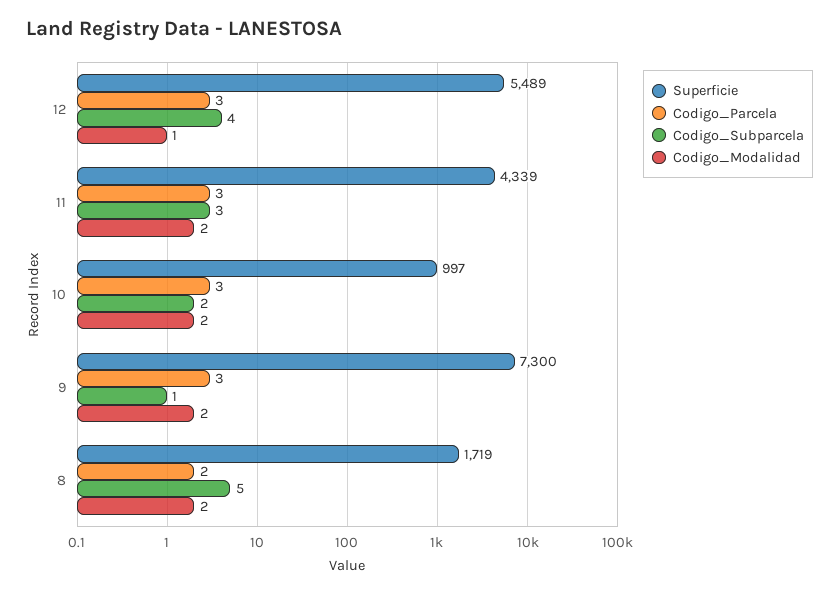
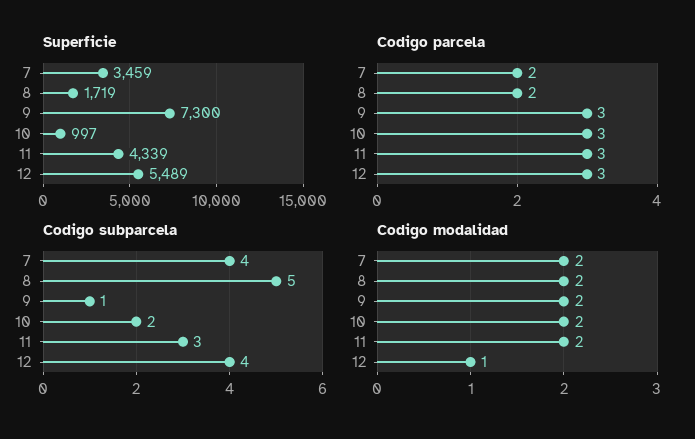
Superficie, 7: none -> 3459
Codigo_Parcela, 7: none -> 2
Codigo_Subparcela, 7: none -> 4
Codigo_Modalidad, 7: none -> 2

